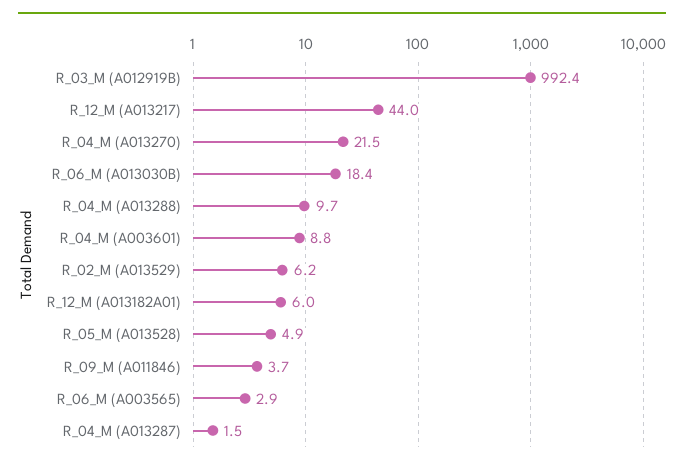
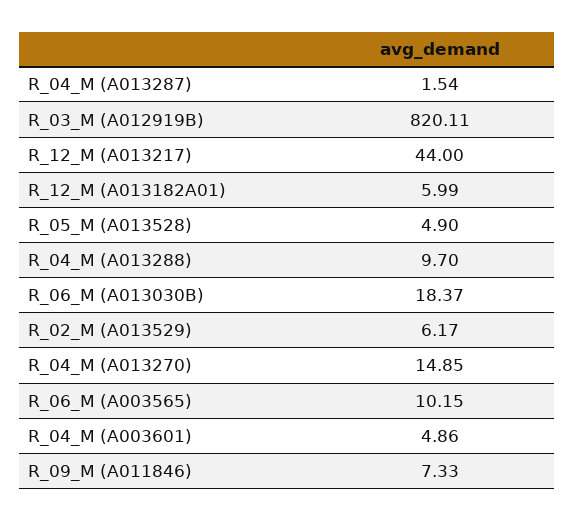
R_03_M (A012919B): 992.4 -> 820.11
R_04_M (A013270): 21.5 -> 14.85
R_04_M (A003601): 8.8 -> 4.86
R_09_M (A011846): 3.7 -> 7.33
R_06_M (A003565): 2.9 -> 10.15

